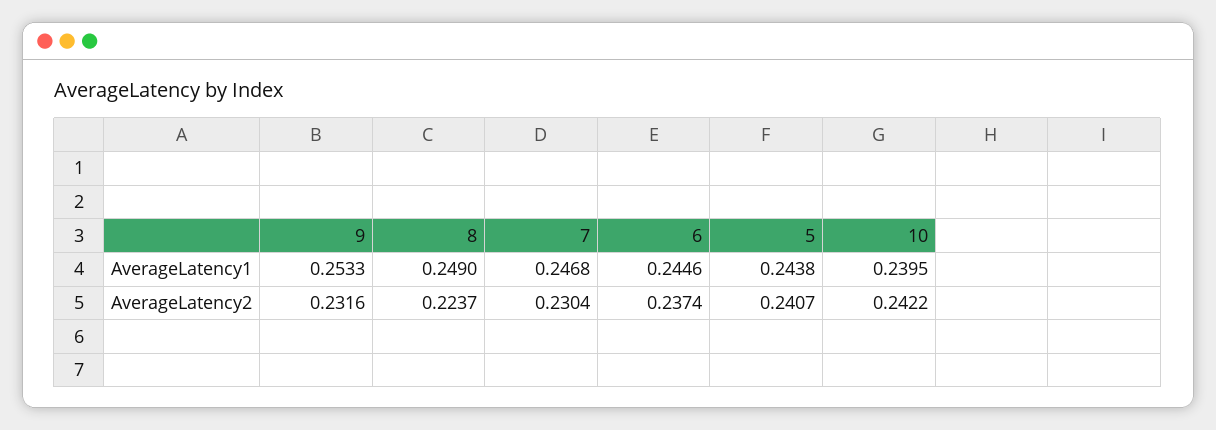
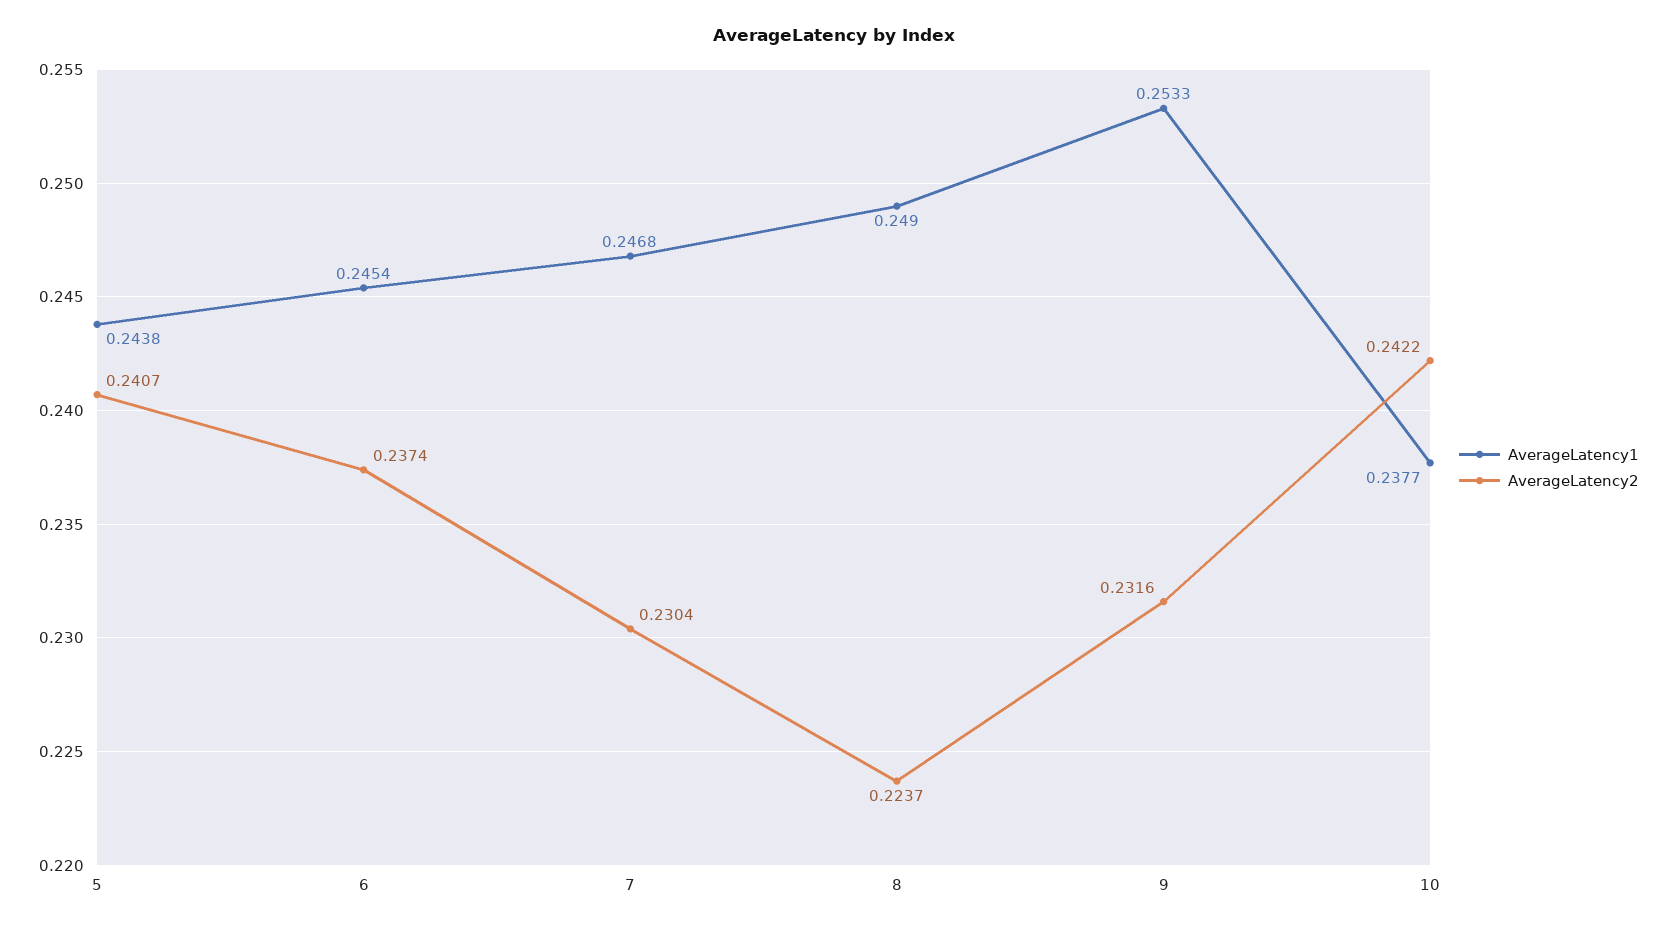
AverageLatency1, 6: 0.2446 -> 0.2454
AverageLatency1, 10: 0.2395 -> 0.2377

